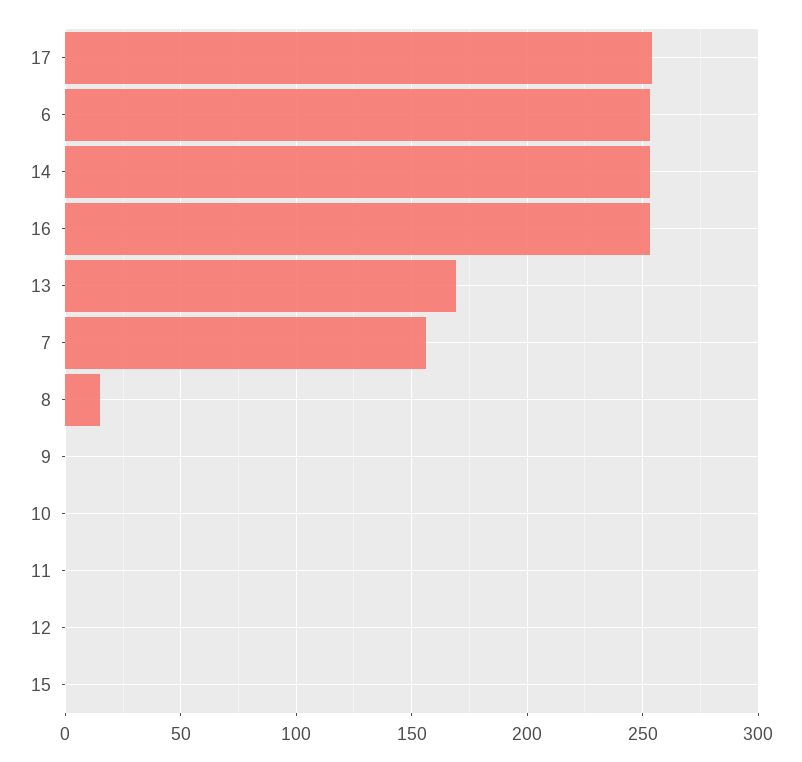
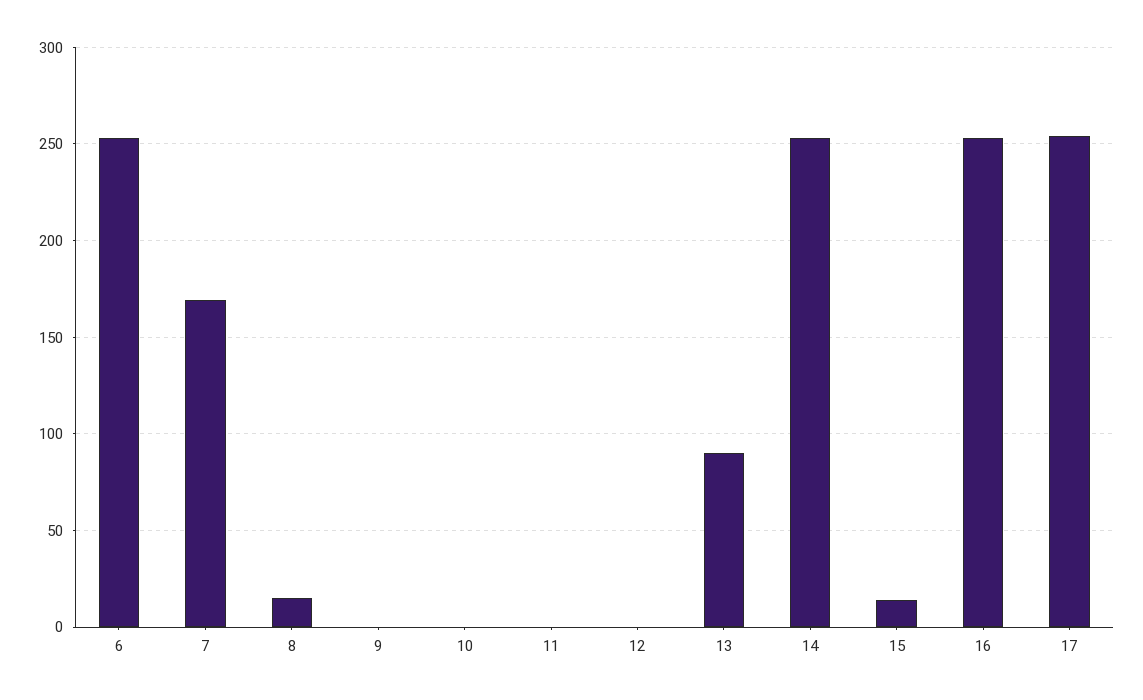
13: 170 -> 90
7: 155 -> 170
15: 0 -> 15

